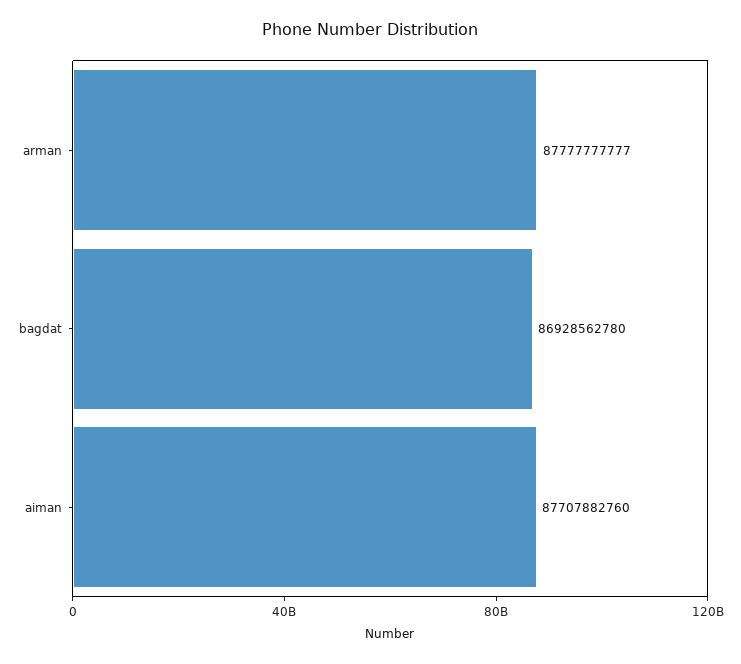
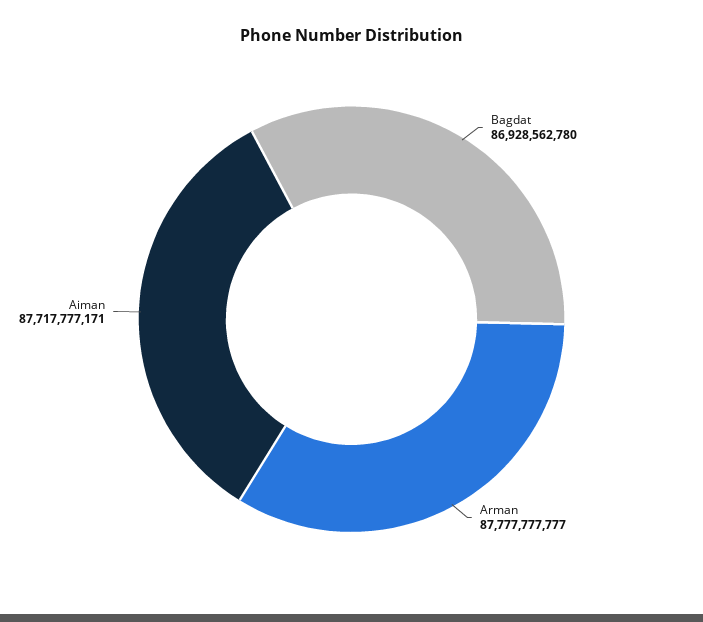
aiman: 87707882760 -> 87717777171

